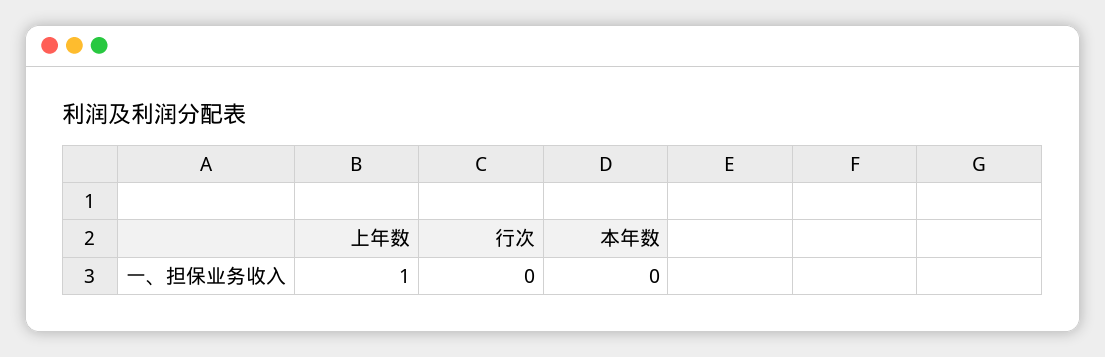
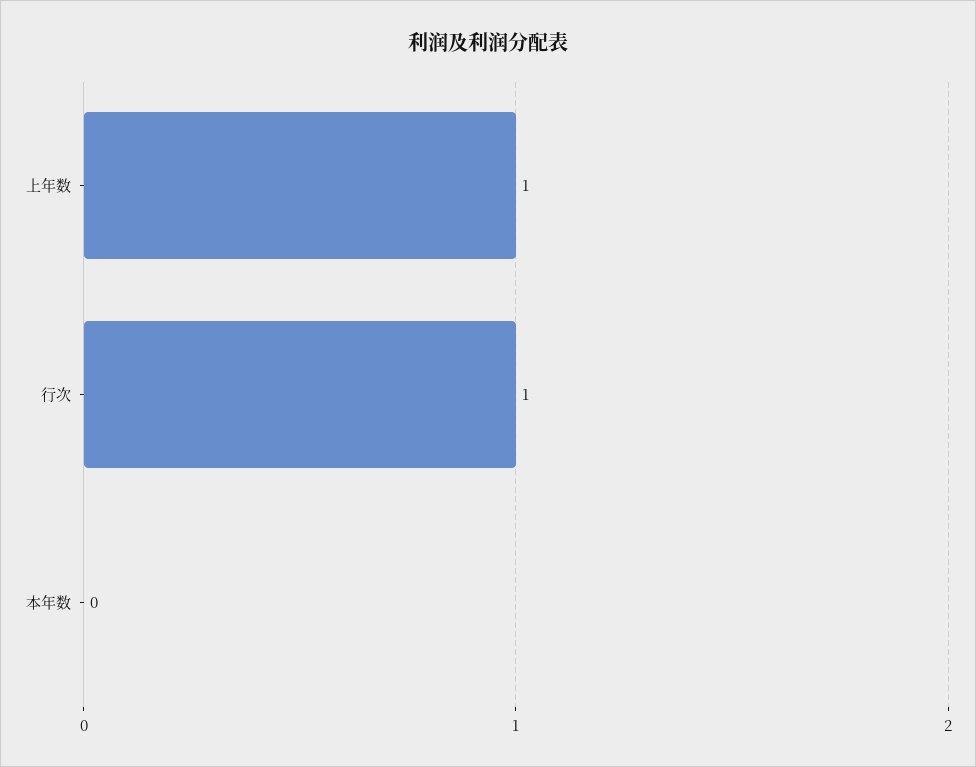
行次: 0 -> 1

